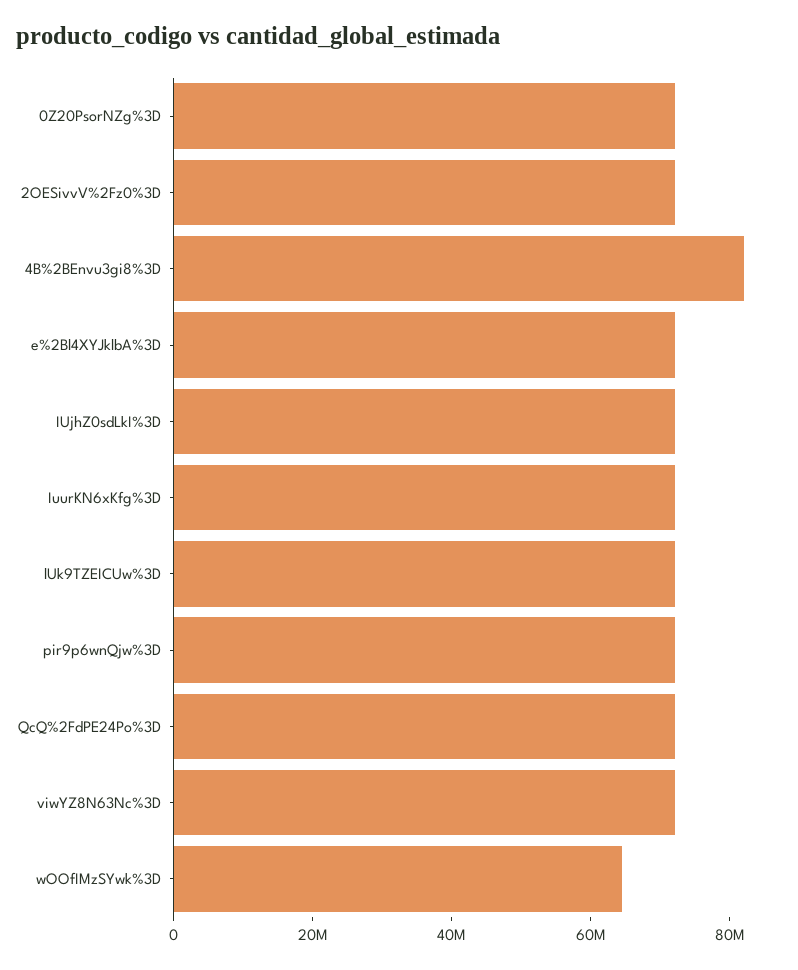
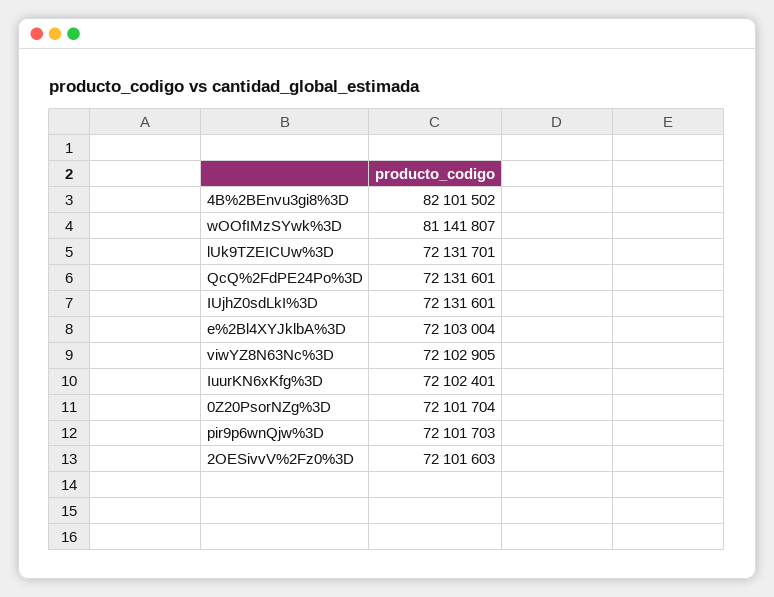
wOOfIMzSYwk%3D: 65000000 -> 81141807

